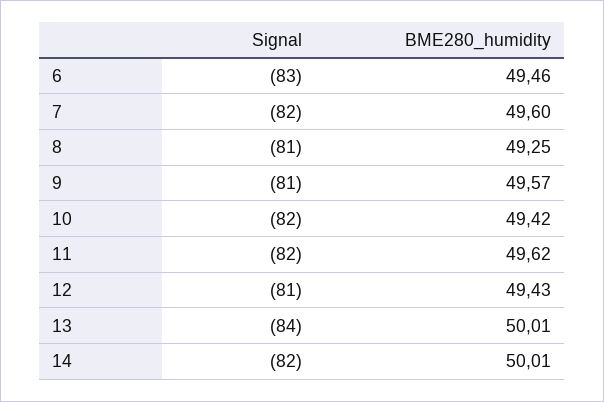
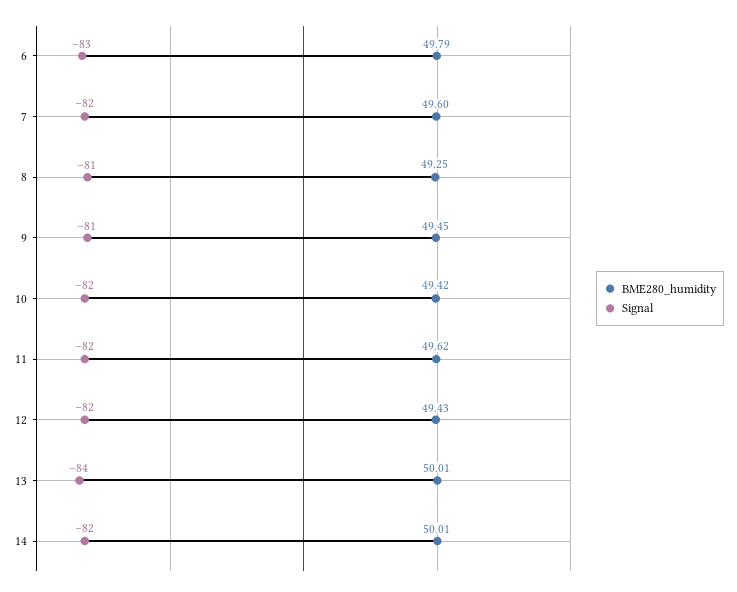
BME280_humidity, 6: 49.46 -> 49.79
BME280_humidity, 9: 49.57 -> 49.45
Signal, 12: -81 -> -82

